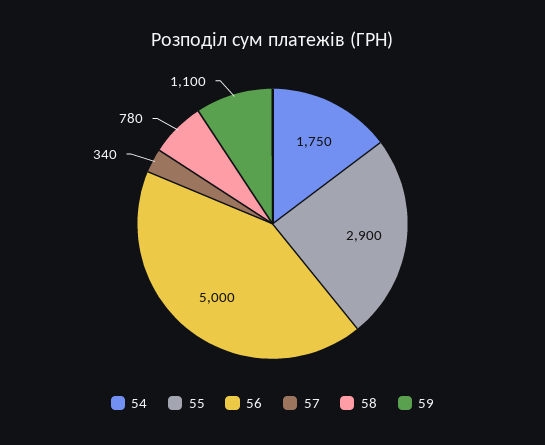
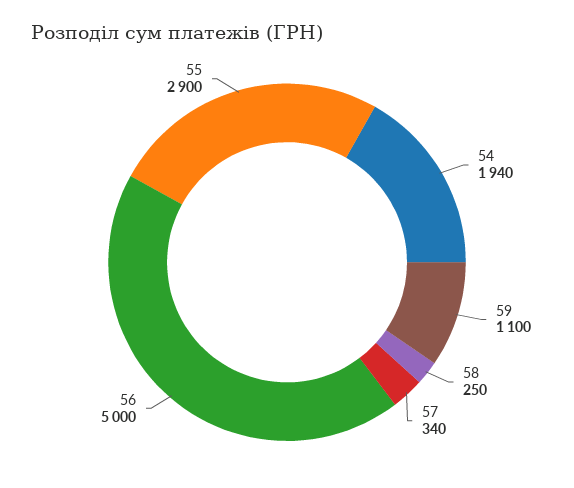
54: 1750 -> 1940
58: 780 -> 250

